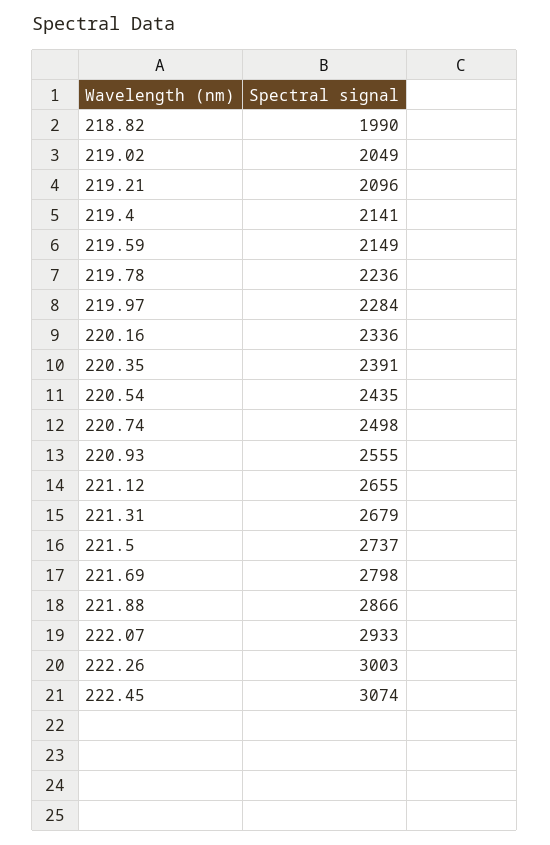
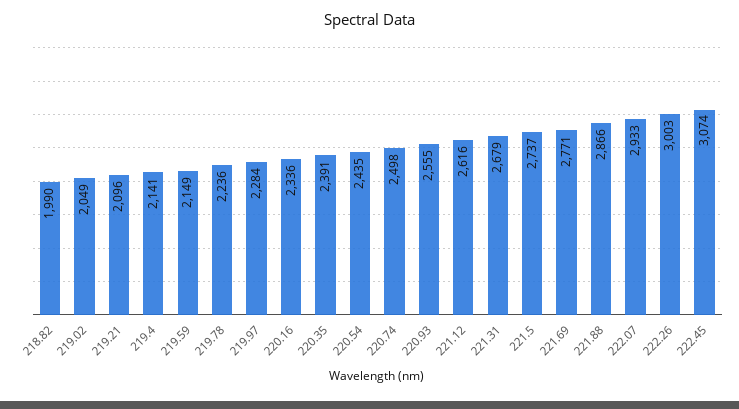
221.12: 2655 -> 2616
221.69: 2798 -> 2771

